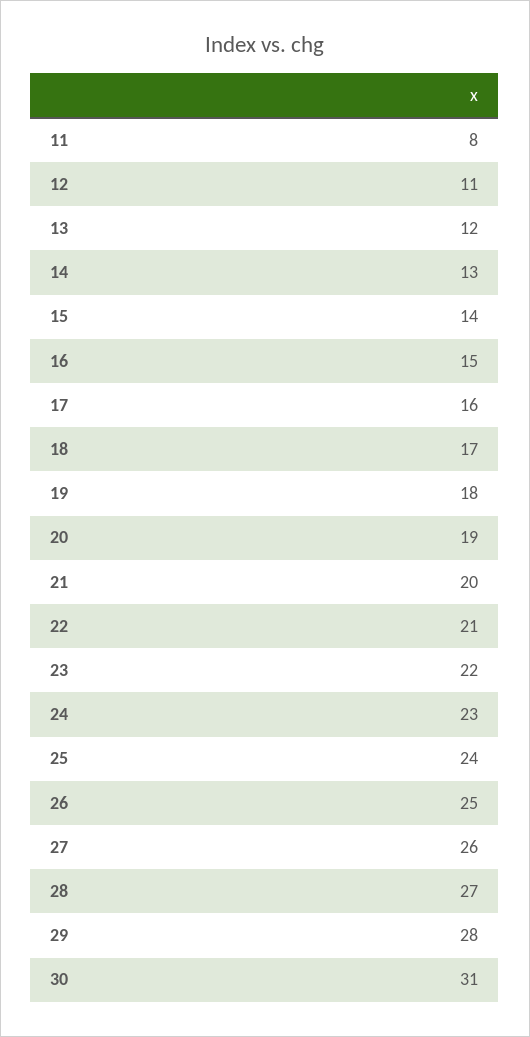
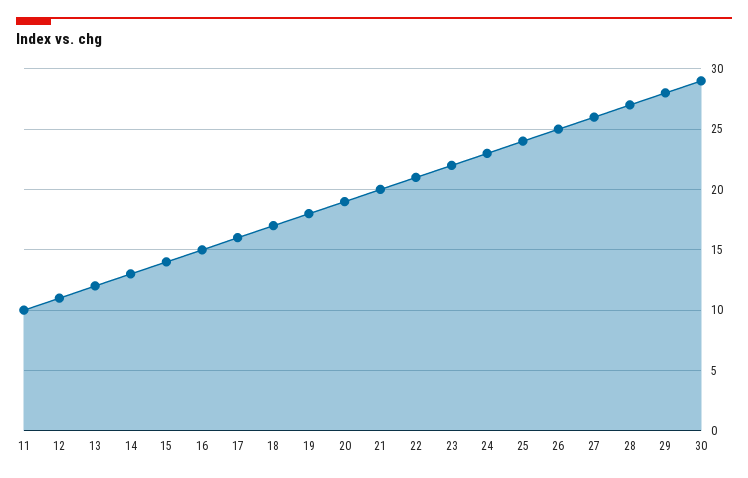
11: 8 -> 10
30: 31 -> 29

